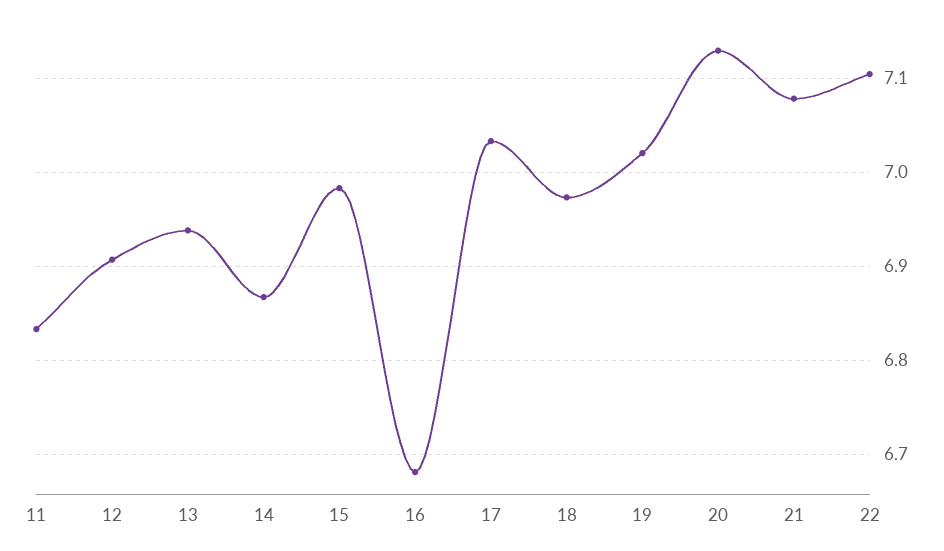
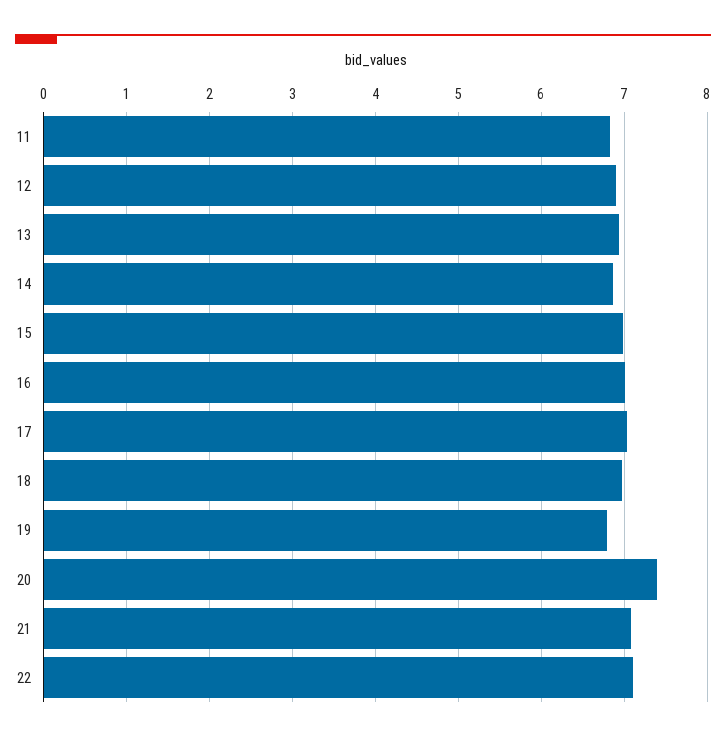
16: 6.68 -> 7
19: 7.02 -> 6.8
20: 7.13 -> 7.4

